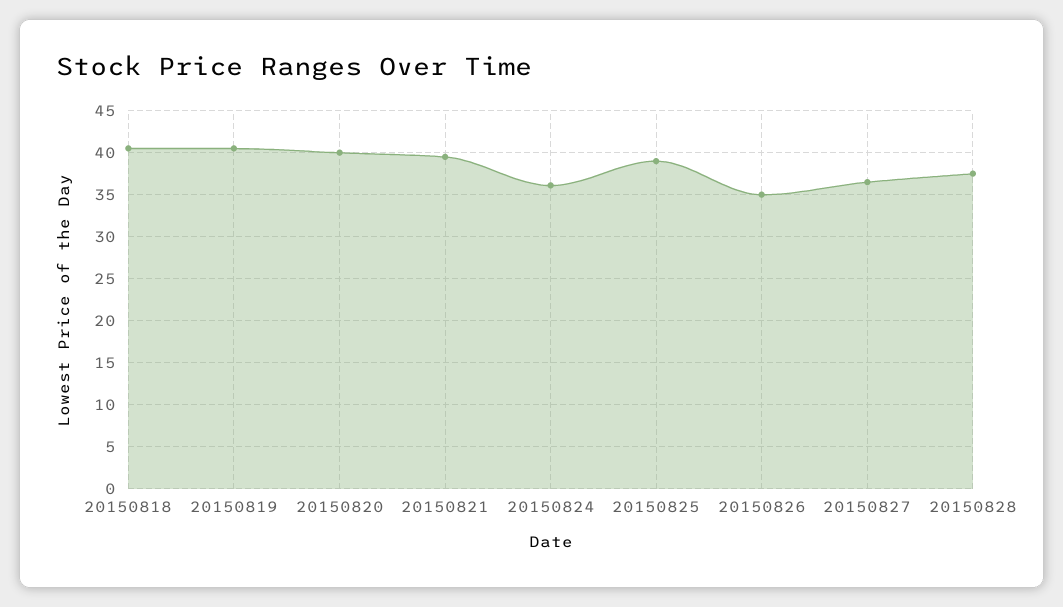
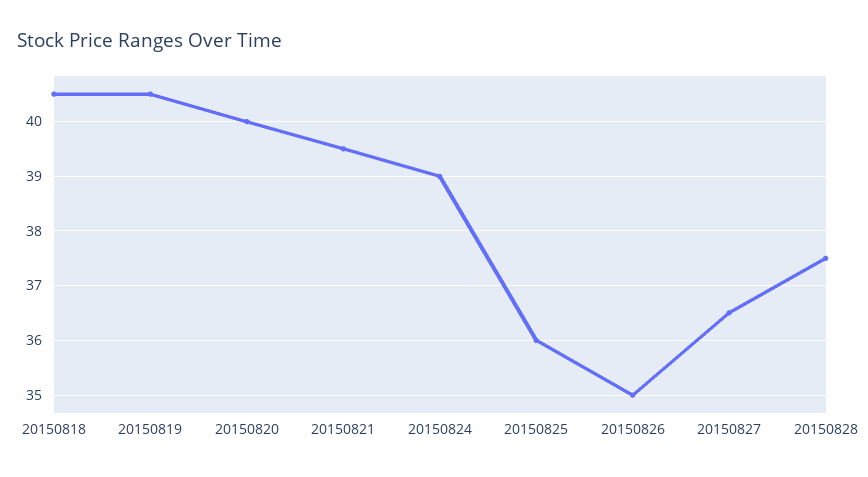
20150824: 36 -> 39
20150825: 39 -> 36

